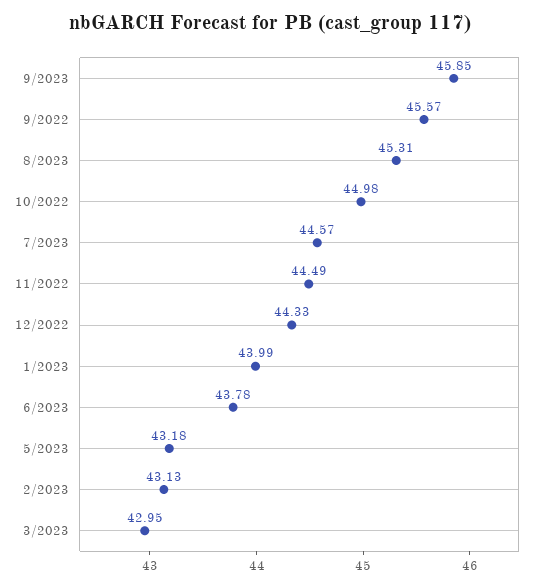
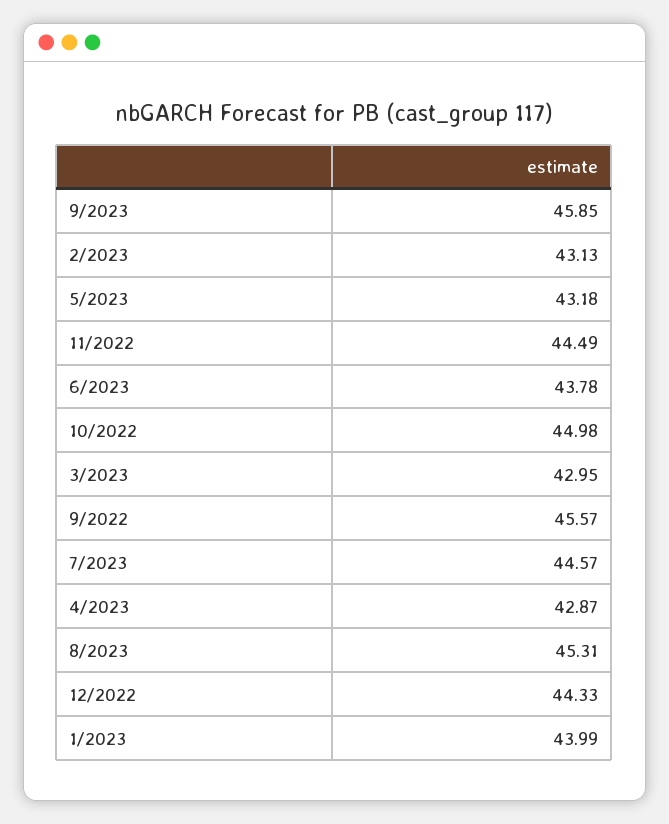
4/2023: none -> 42.87

